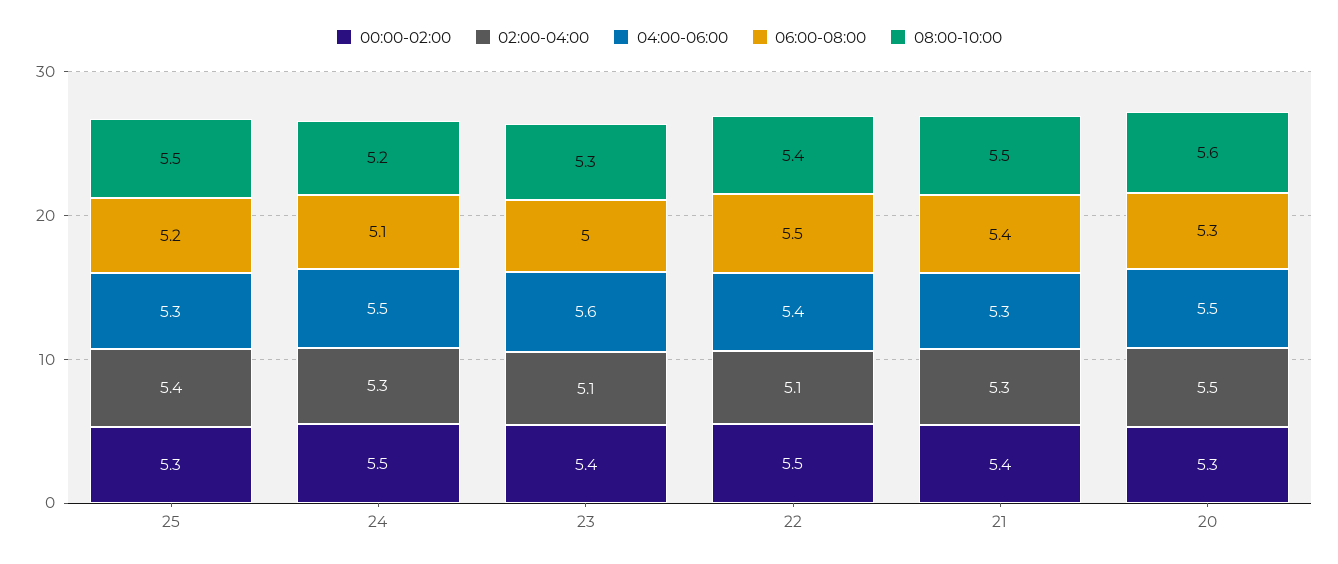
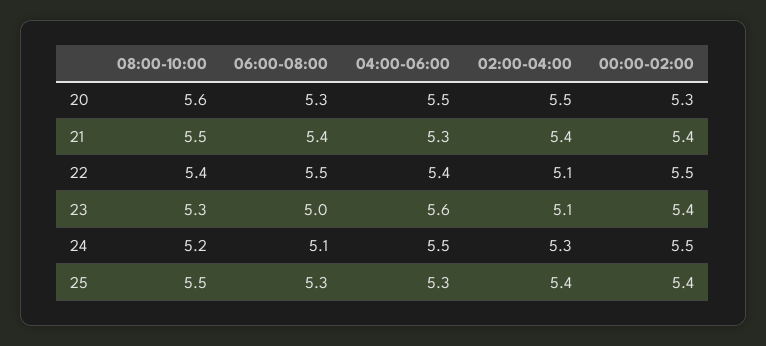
00:00-02:00, 25: 5.3 -> 5.4
06:00-08:00, 25: 5.2 -> 5.3
02:00-04:00, 21: 5.3 -> 5.4

